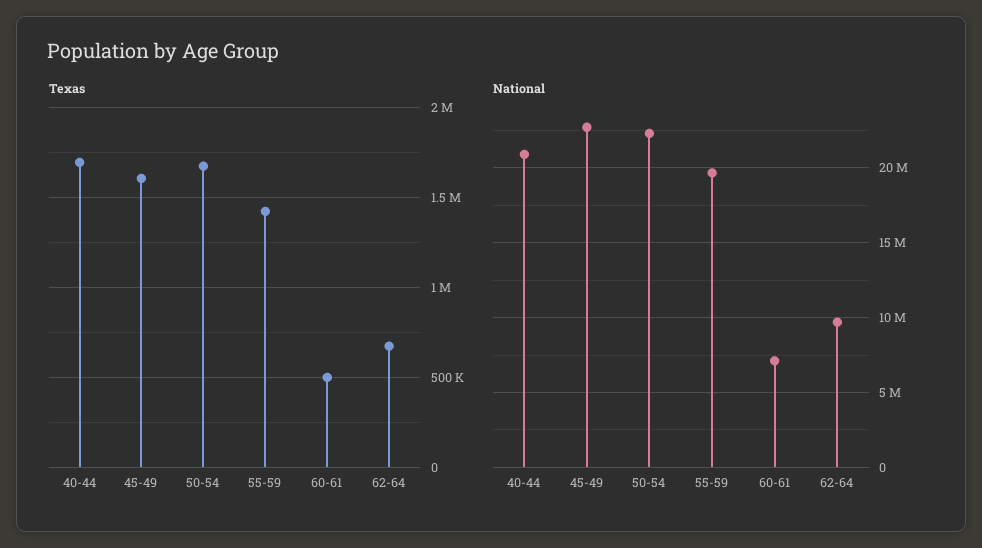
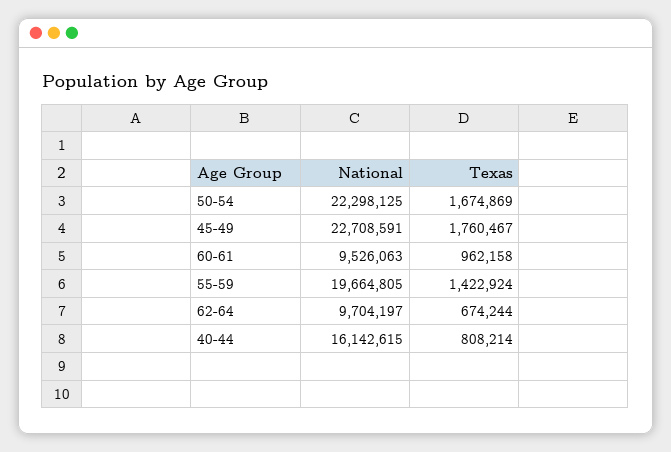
Texas, 40-44: 1700000 -> 808214
Texas, 45-49: 1600000 -> 1760467
Texas, 60-61: 500000 -> 962158
National, 40-44: 21000000 -> 16142615
National, 60-61: 7000000 -> 9526063

